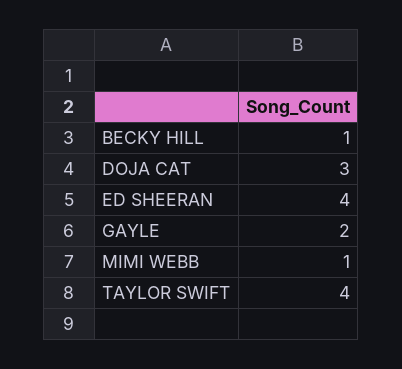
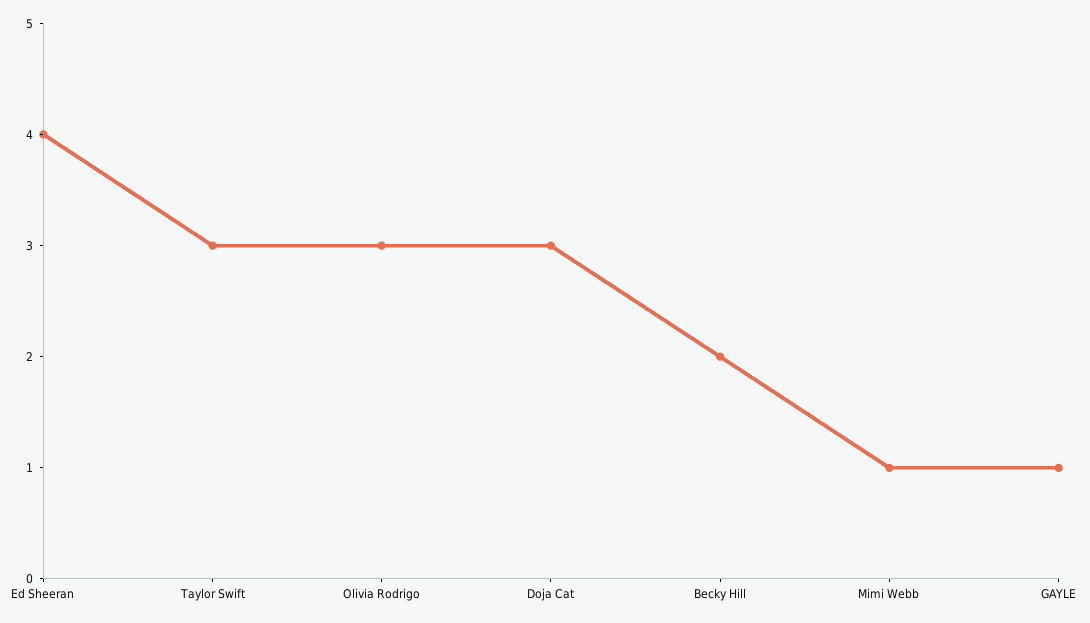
BECKY HILL: 1 -> 2
GAYLE: 2 -> 1
TAYLOR SWIFT: 4 -> 3
Olivia Rodrigo: none -> 3

